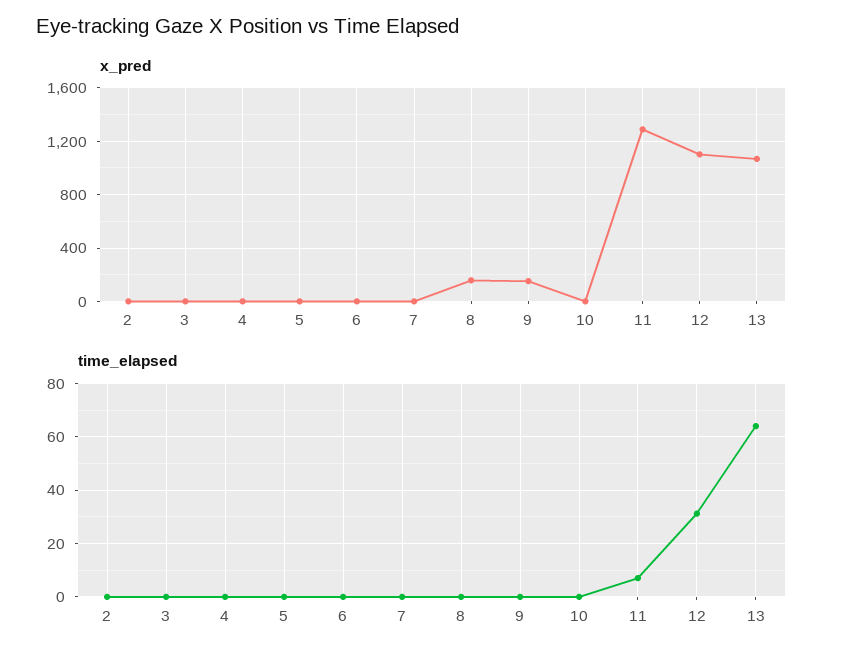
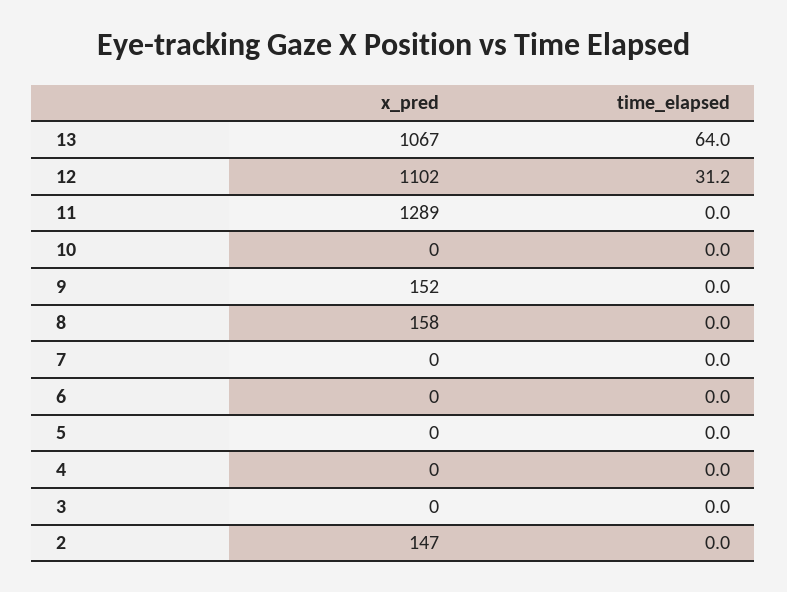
x_pred, 2: 0 -> 147
time_elapsed, 11: 7.5 -> 0

